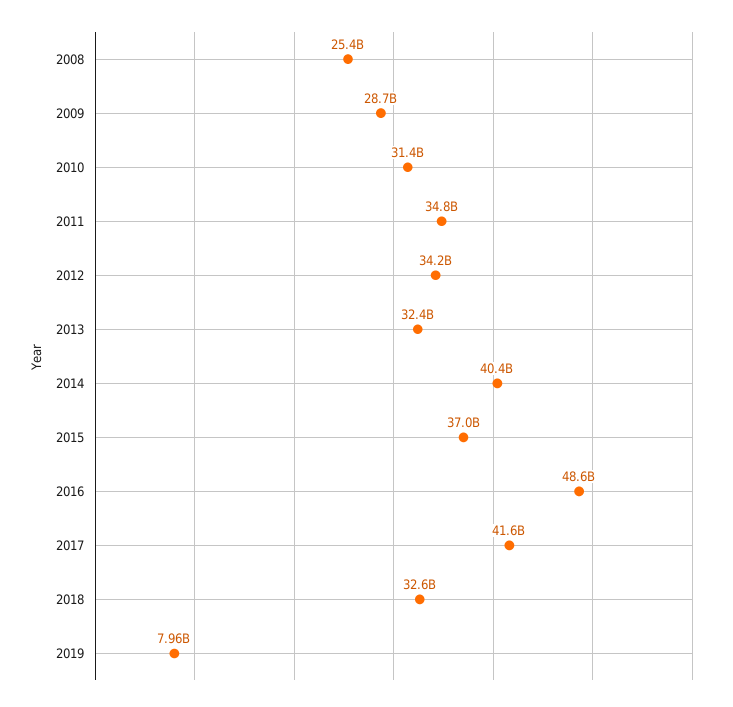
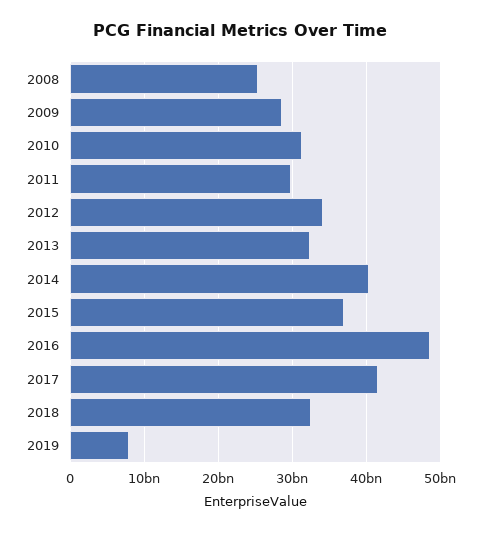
2011: 34800000000 -> 30000000000

